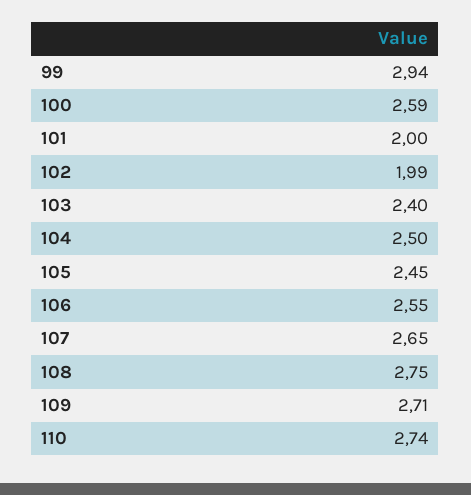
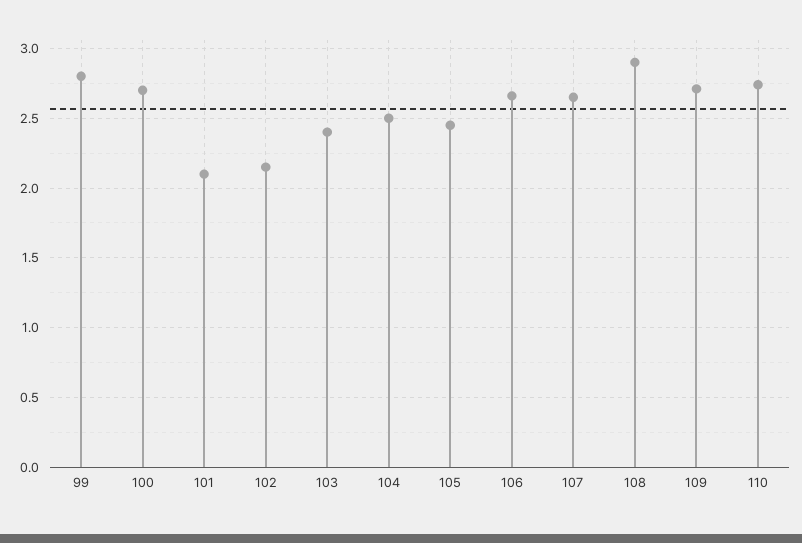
99: 2.94 -> 2.8
100: 2.59 -> 2.7
101: 2 -> 2.1
102: 1.99 -> 2.15
106: 2.55 -> 2.65
108: 2.75 -> 2.9

